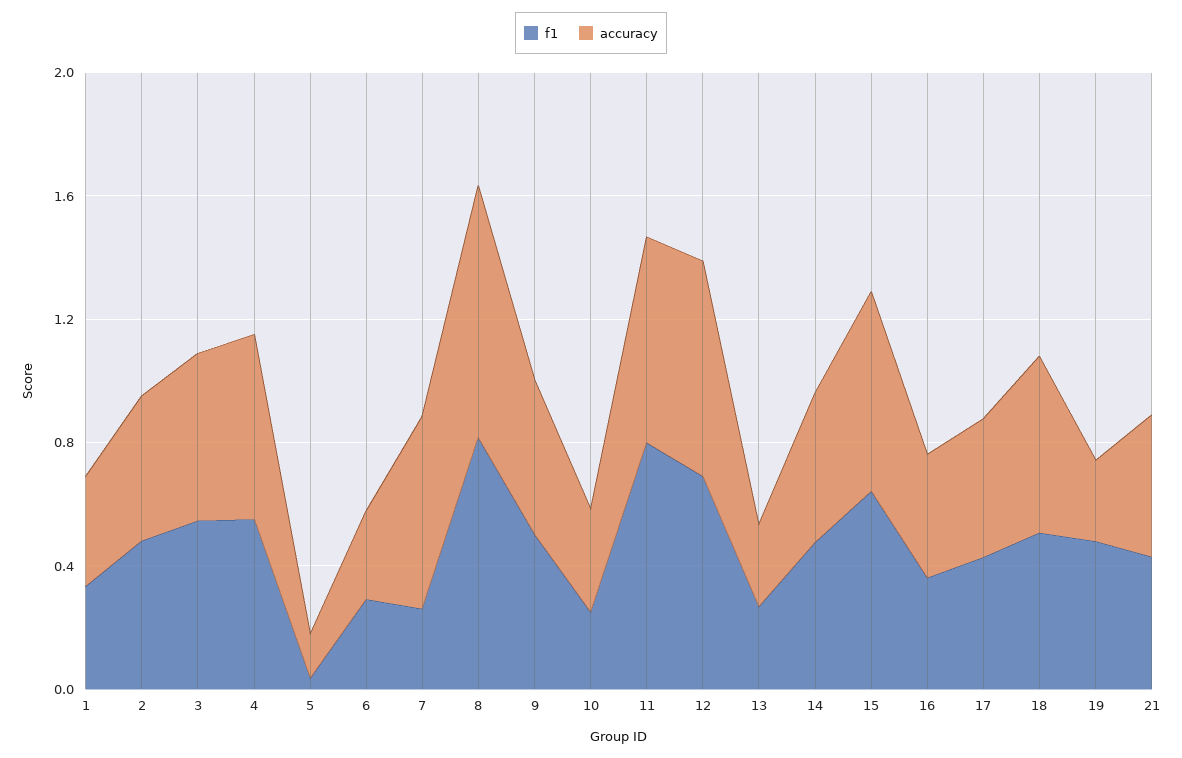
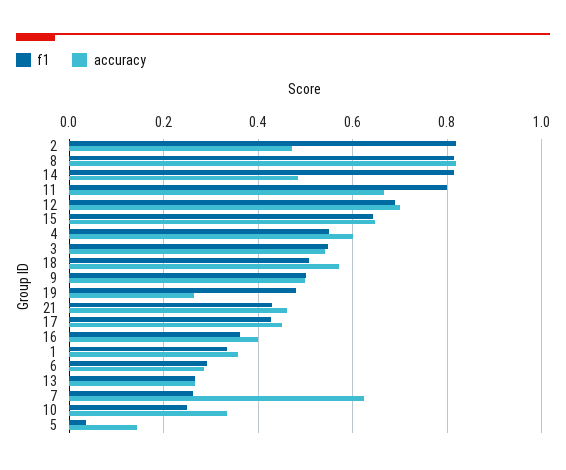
f1, 2: 0.5 -> 0.82
f1, 14: 0.5 -> 0.82

